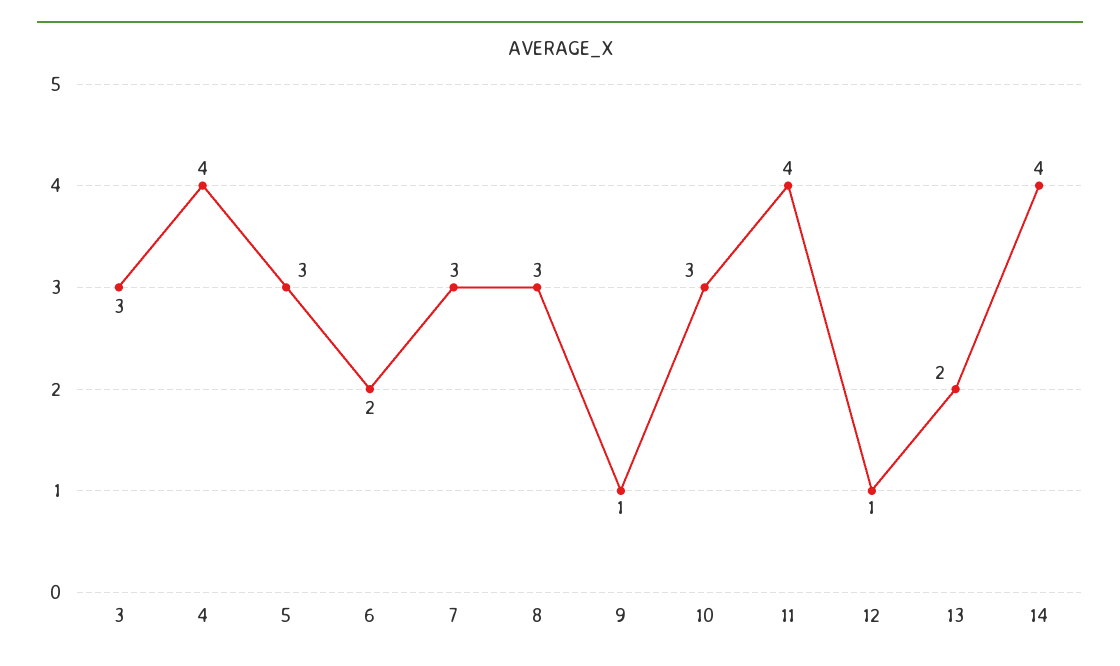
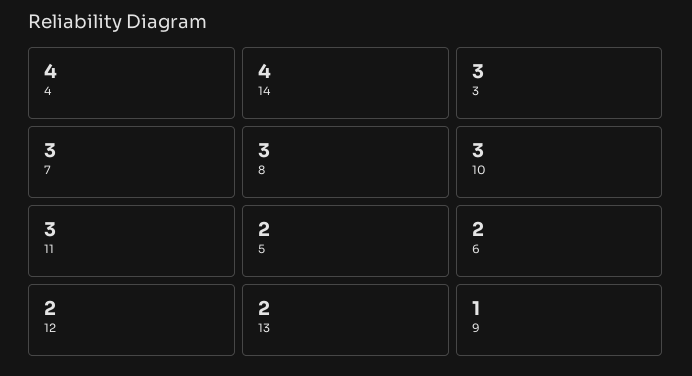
5: 3 -> 2
11: 4 -> 3
12: 1 -> 2

